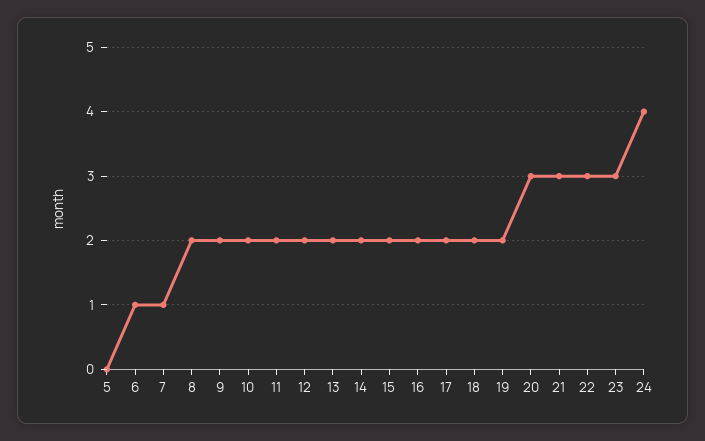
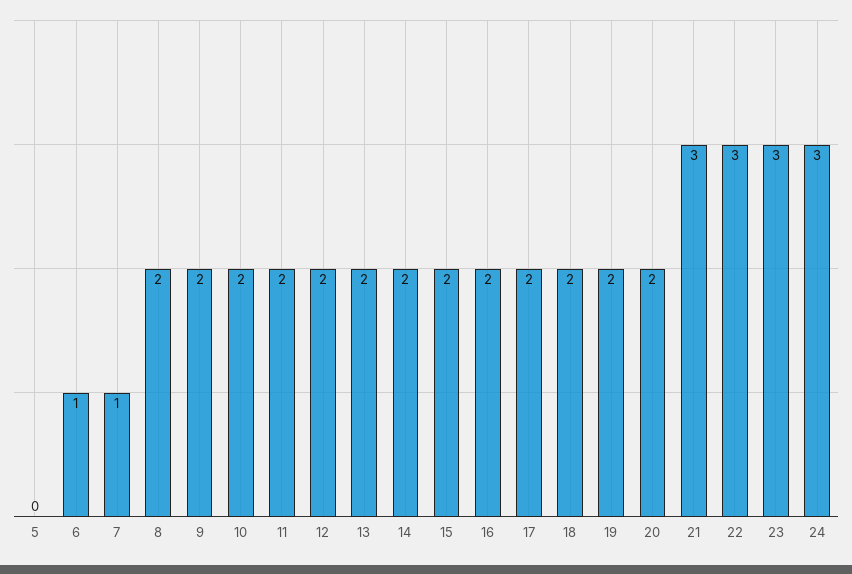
20: 3 -> 2
24: 4 -> 3

